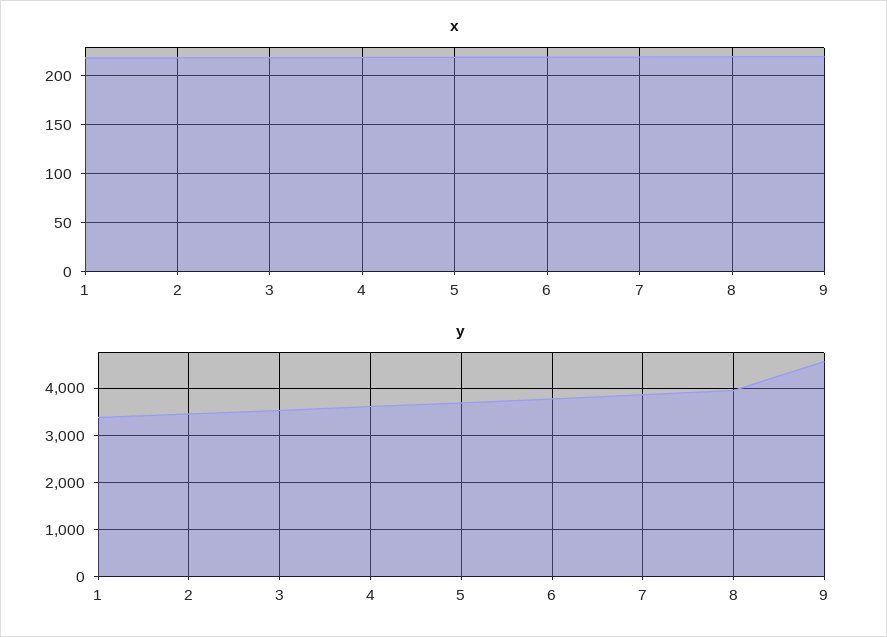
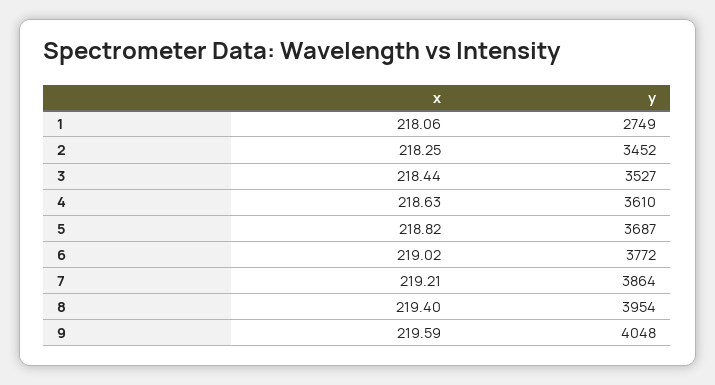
y, 1: 3400 -> 2749
y, 9: 4600 -> 4048

